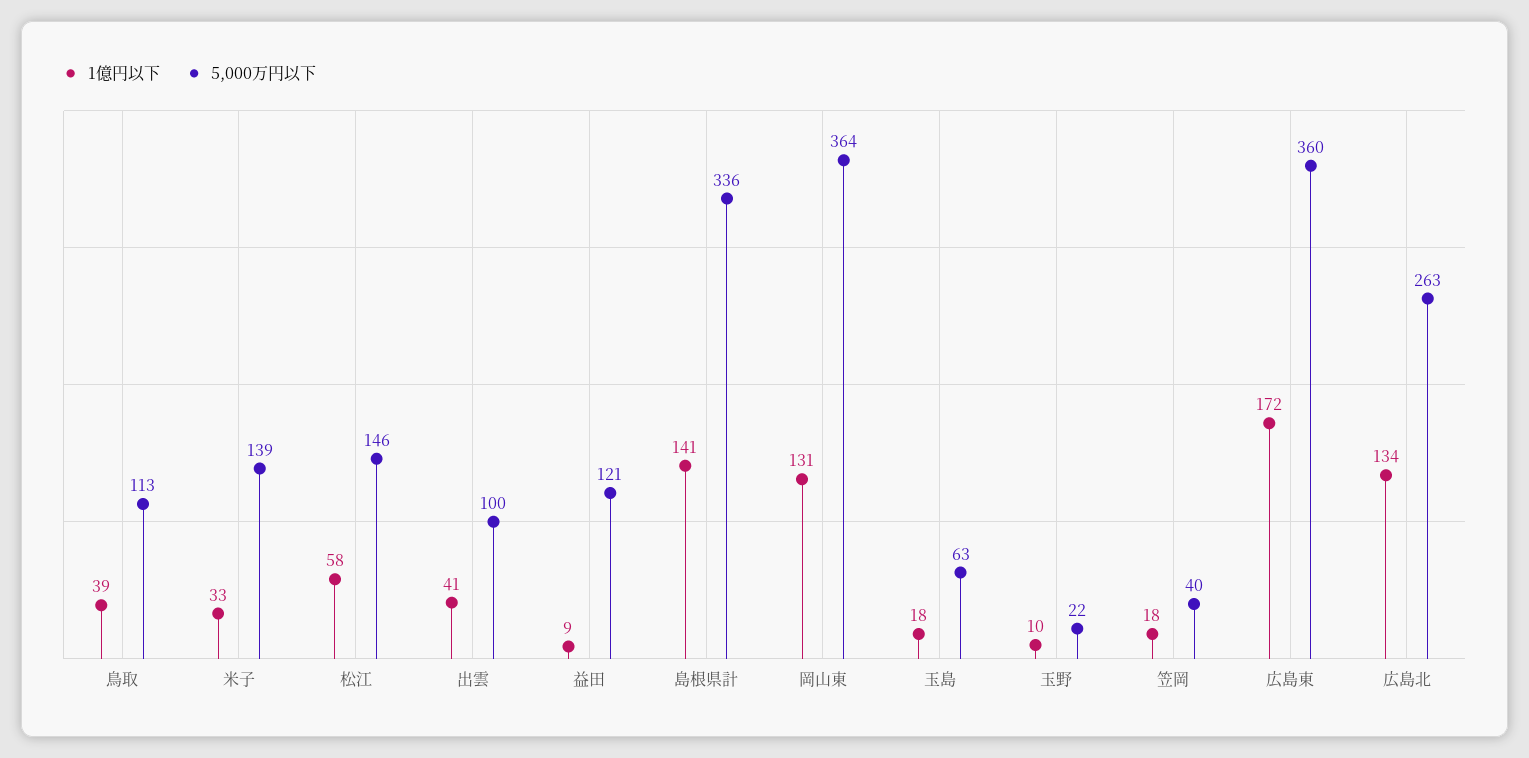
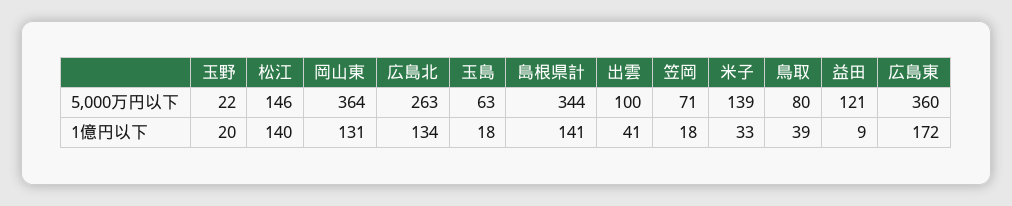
5,000万円以下, 鳥取: 113 -> 80
1億円以下, 松江: 58 -> 140
5,000万円以下, 島根県計: 336 -> 344
1億円以下, 玉野: 10 -> 20
5,000万円以下, 笠岡: 40 -> 71

